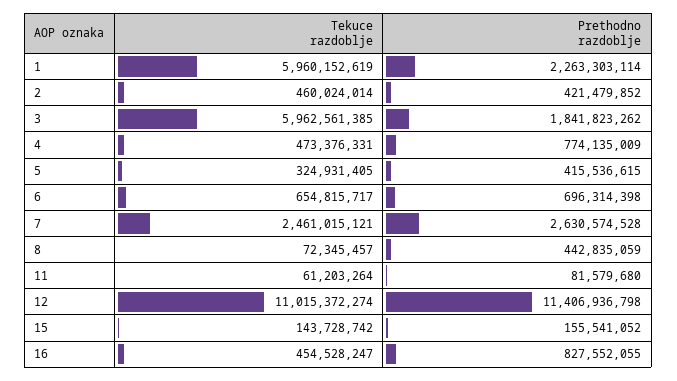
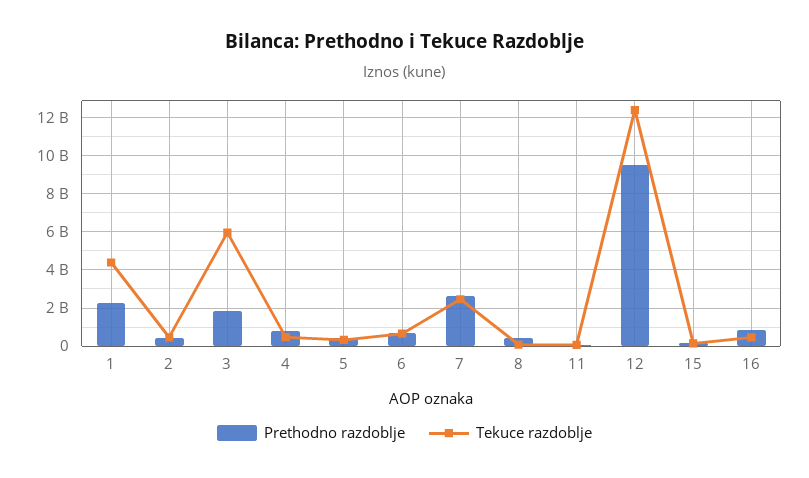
Tekuce razdoblje, 1: 5960152619 -> 4500000000
Tekuce razdoblje, 12: 11015372274 -> 12500000000
Prethodno razdoblje, 12: 11406936798 -> 9500000000

